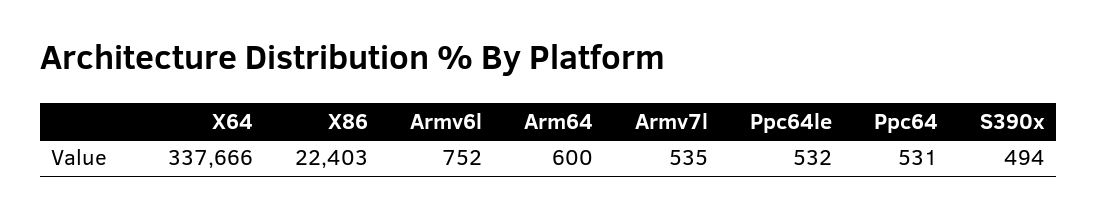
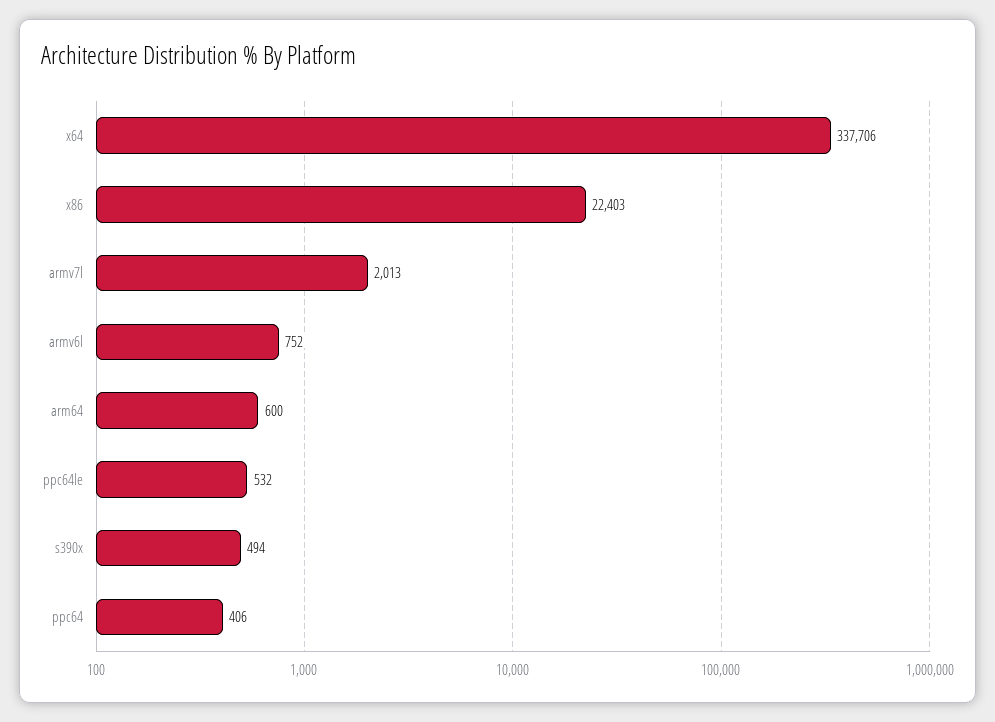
X64: 337666 -> 337706
Armv7l: 535 -> 2013
Ppc64: 531 -> 406

